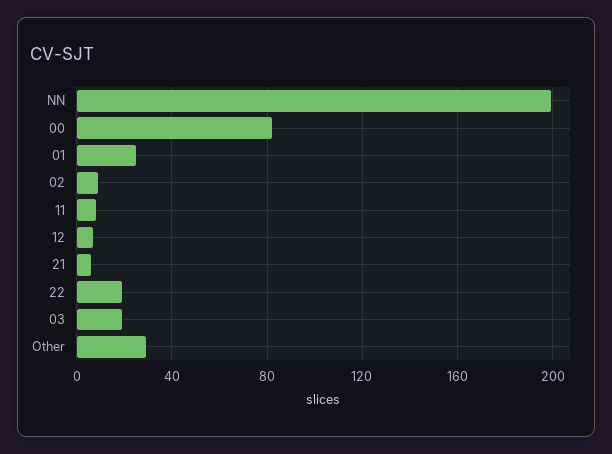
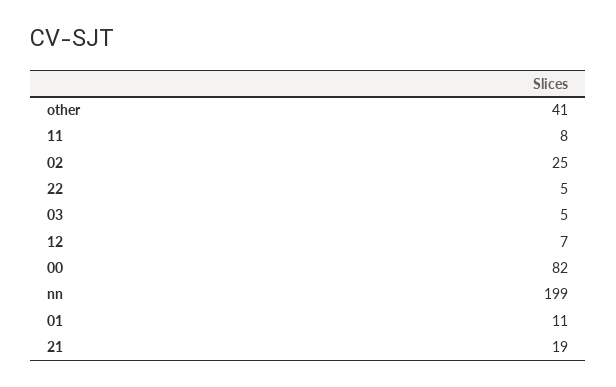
01: 25 -> 11
02: 10 -> 25
21: 5 -> 19
22: 20 -> 5
03: 20 -> 5
Other: 30 -> 41

